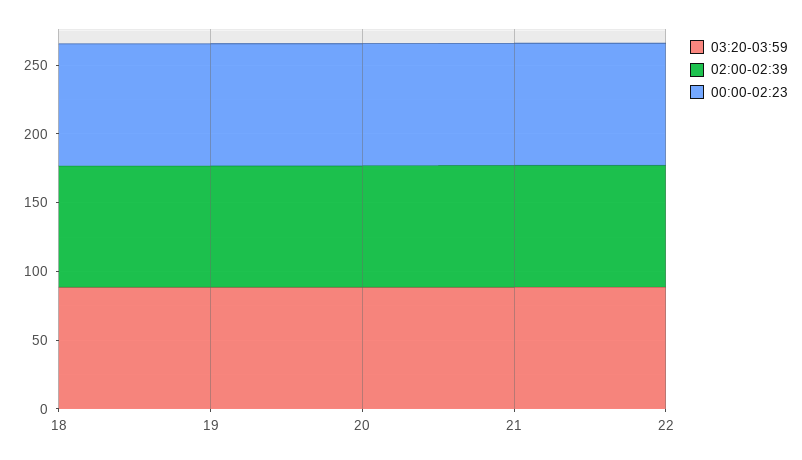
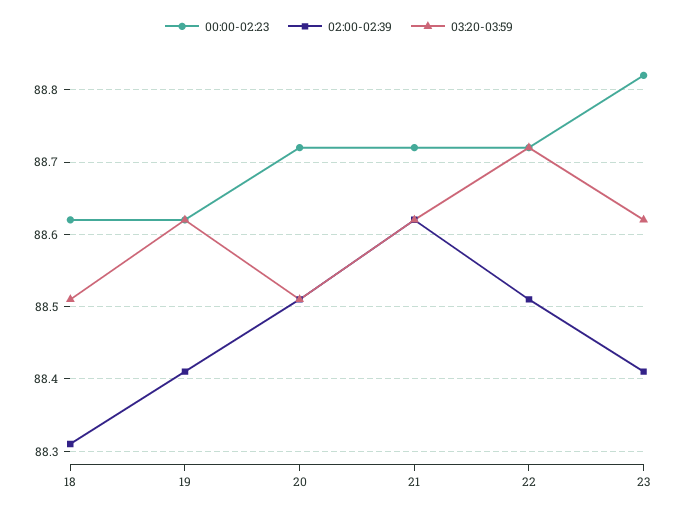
00:00-02:23, 23: none -> 88.82
02:00-02:39, 23: none -> 88.41
03:20-03:59, 23: none -> 88.62

